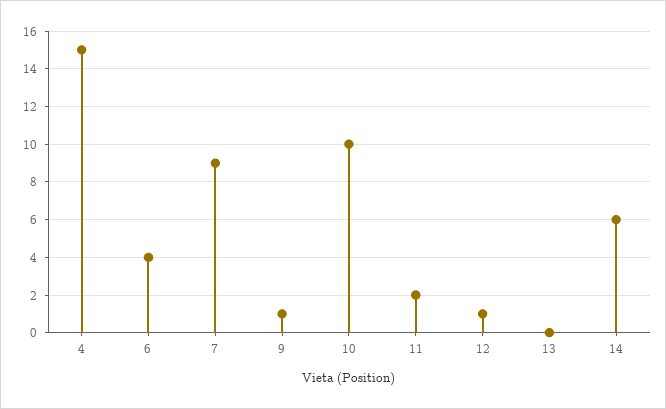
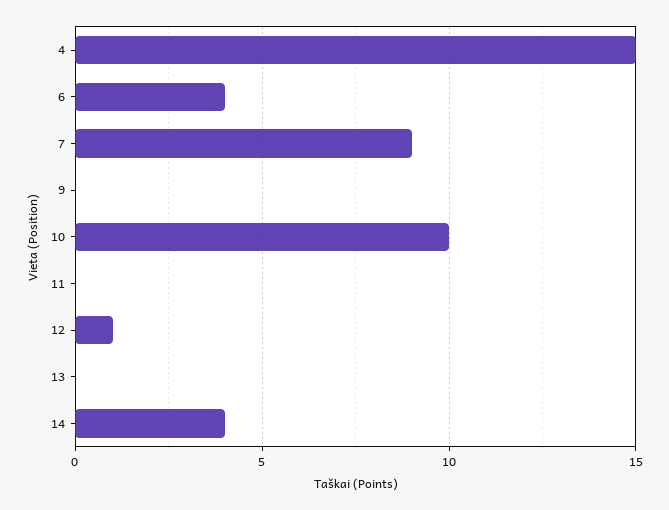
9: 1 -> 0
11: 2 -> 0
14: 6 -> 4

